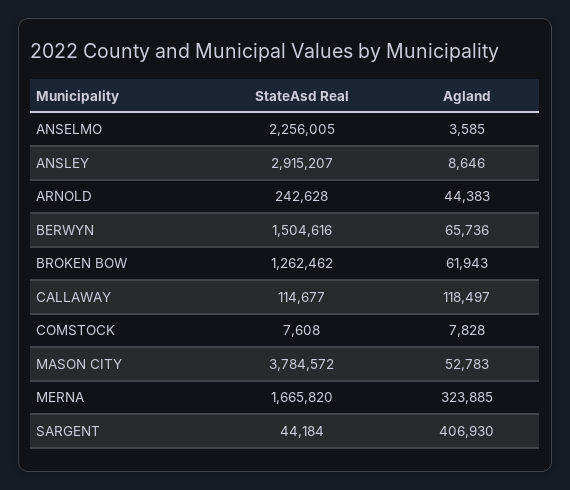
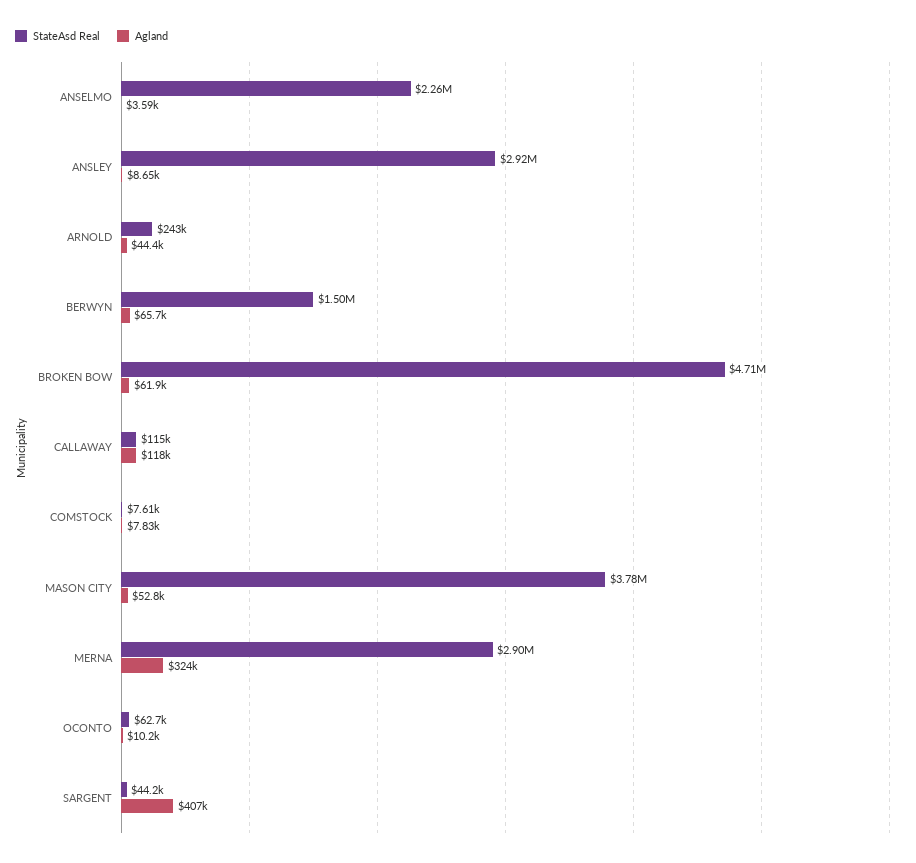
StateAsd Real, BROKEN BOW: 1262462 -> 4710000
StateAsd Real, MERNA: 1665820 -> 2900000
StateAsd Real, OCONTO: none -> 62700
Agland, OCONTO: none -> 10200

